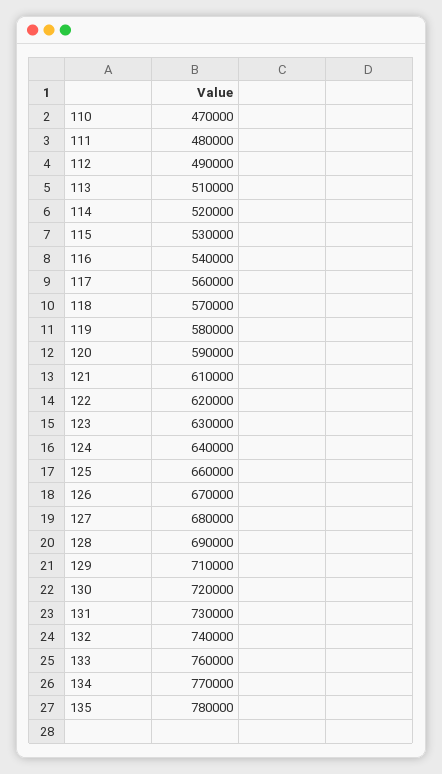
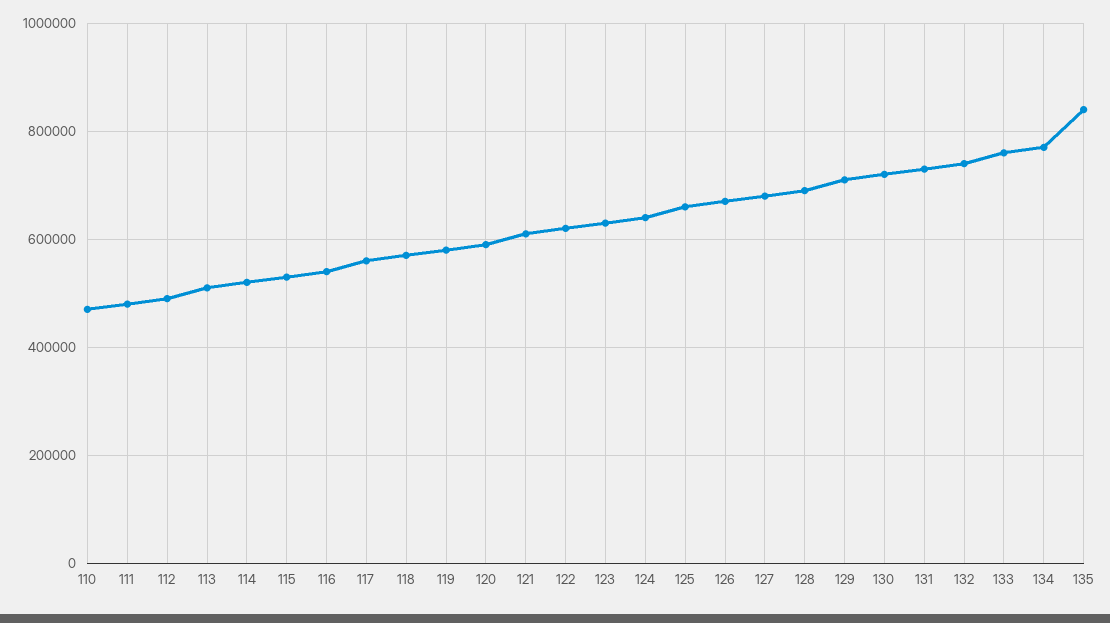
135: 780000 -> 840000

